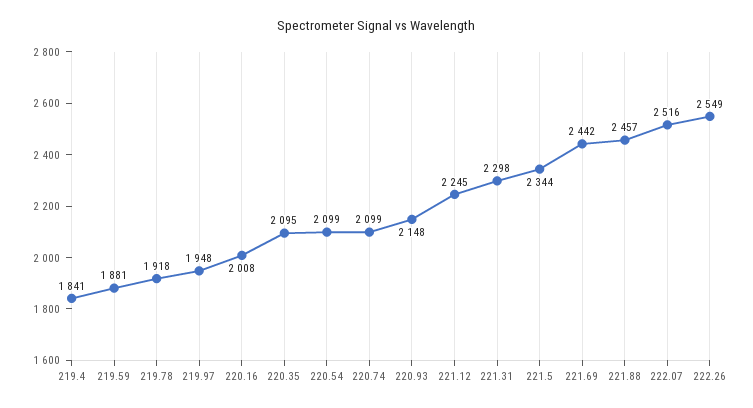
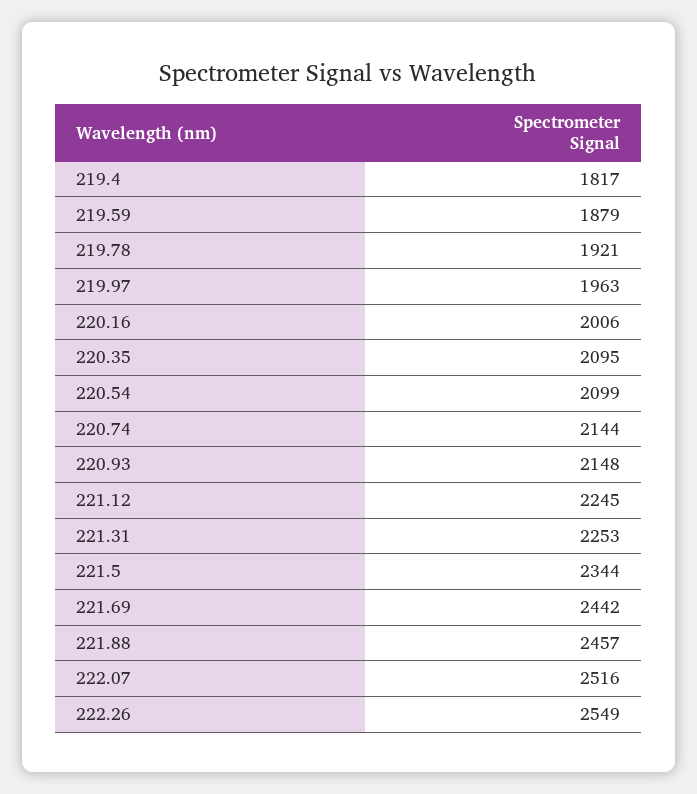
219.4: 1841 -> 1817
219.59: 1881 -> 1879
219.78: 1918 -> 1921
219.97: 1948 -> 1963
220.16: 2008 -> 2006
220.74: 2099 -> 2144
221.31: 2298 -> 2253

